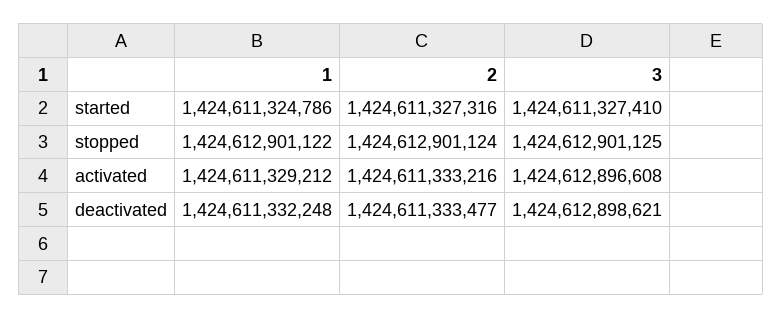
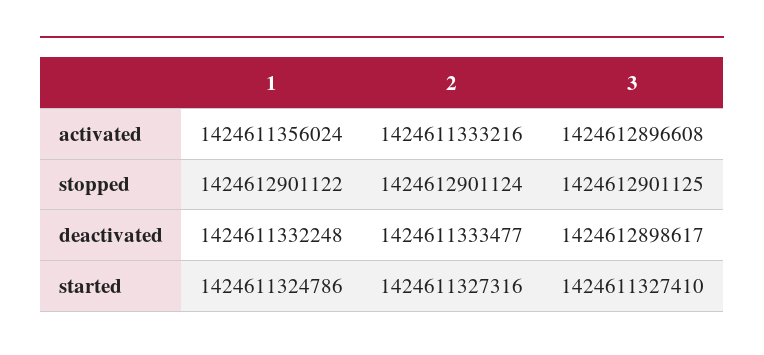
1, activated: 1424611329212 -> 1424611356024
3, deactivated: 1424612898621 -> 1424612898617

